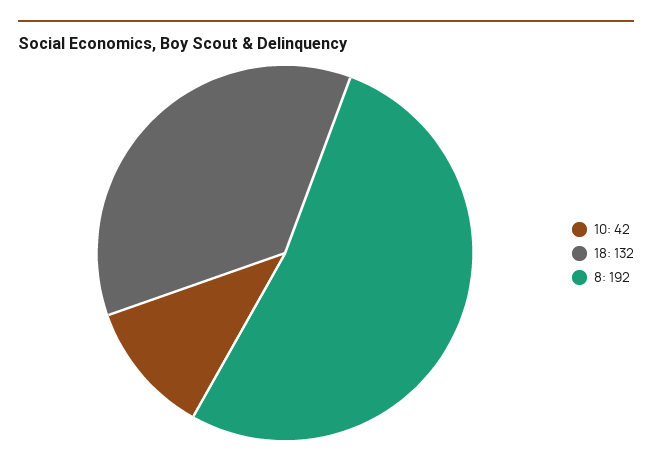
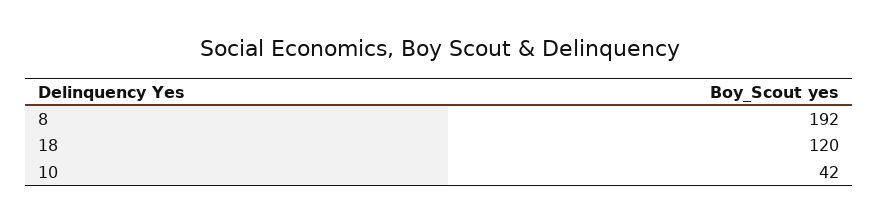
18: 132 -> 120

